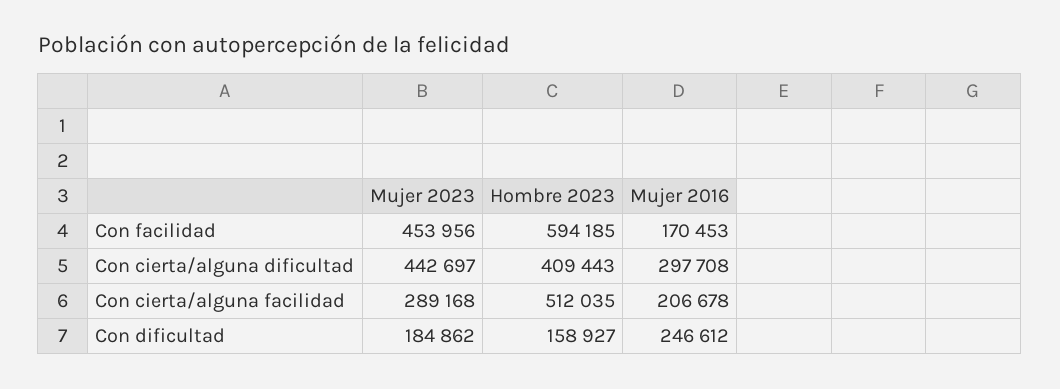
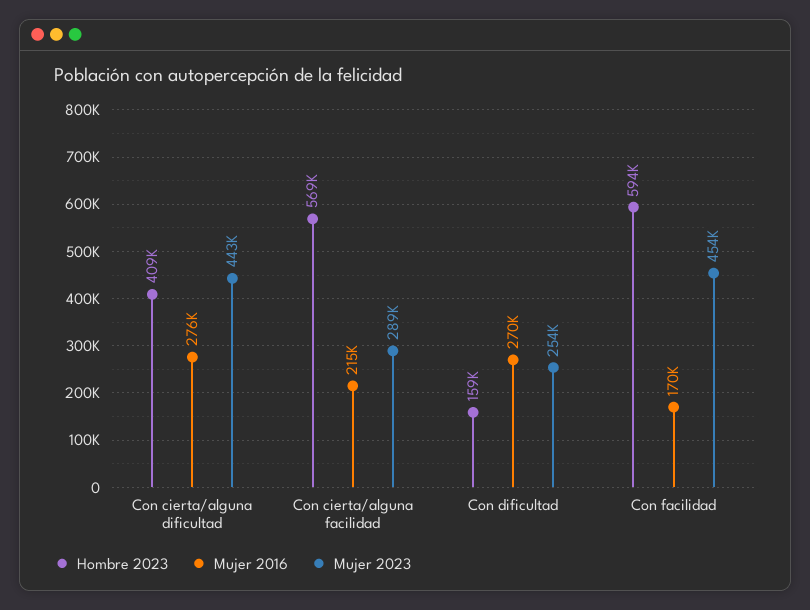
Mujer 2016, Con cierta/alguna dificultad: 297708 -> 276000
Hombre 2023, Con cierta/alguna facilidad: 512035 -> 569000
Mujer 2016, Con cierta/alguna facilidad: 206678 -> 215000
Mujer 2023, Con dificultad: 184862 -> 254000
Mujer 2016, Con dificultad: 246612 -> 270000

